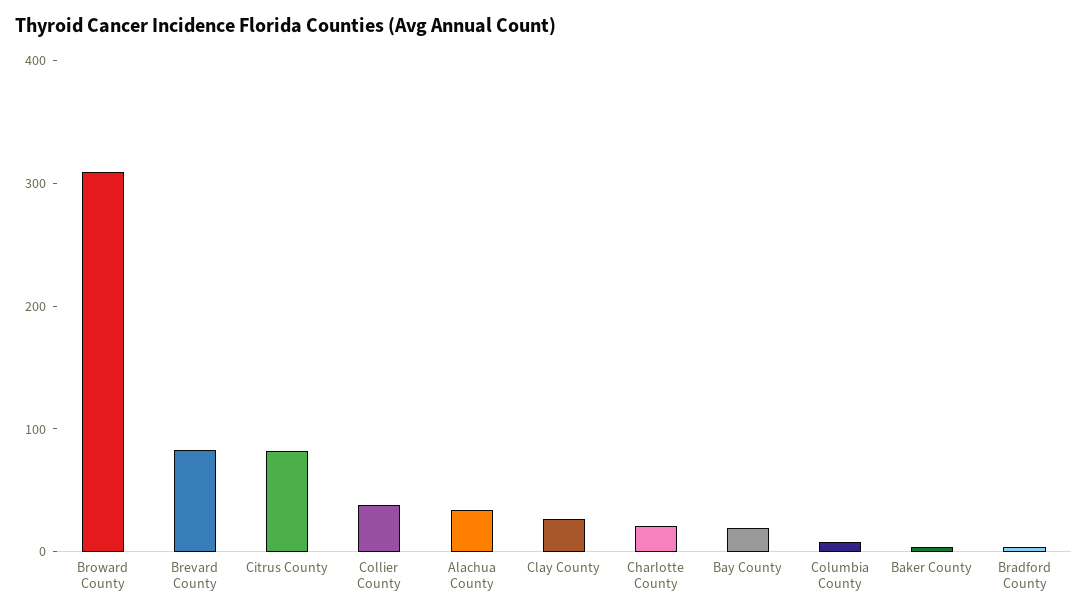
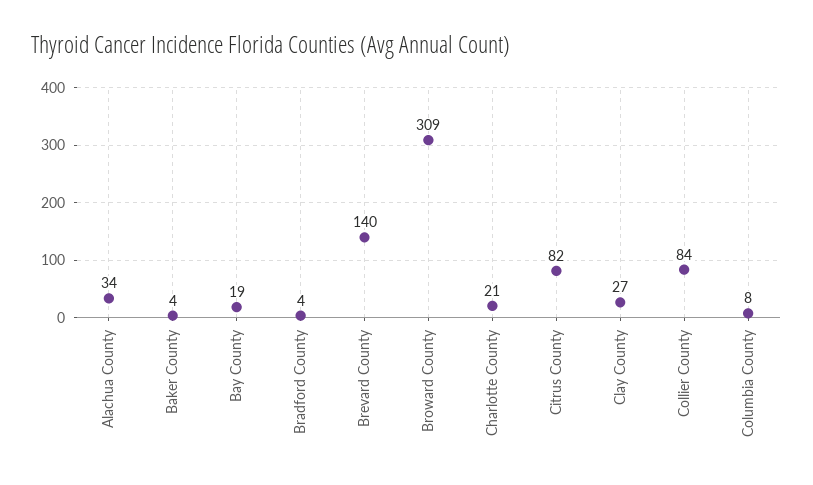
Brevard County: 80 -> 140
Collier County: 40 -> 84

